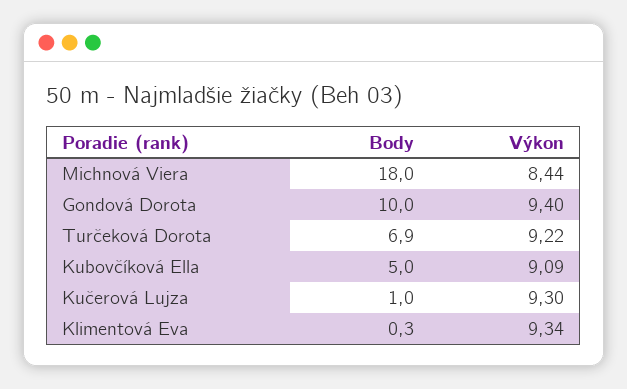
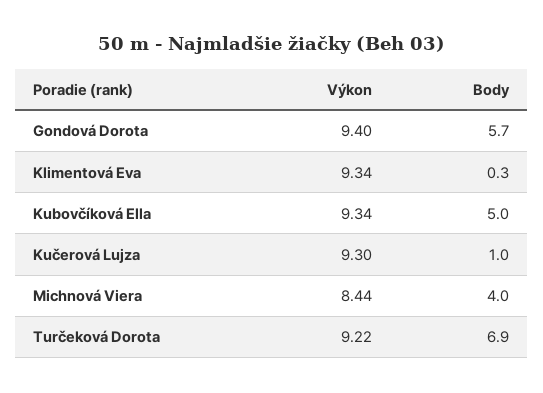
Body, Michnová Viera: 18 -> 4
Body, Gondová Dorota: 10 -> 5.7
Výkon, Kubovčíková Ella: 9.09 -> 9.34

